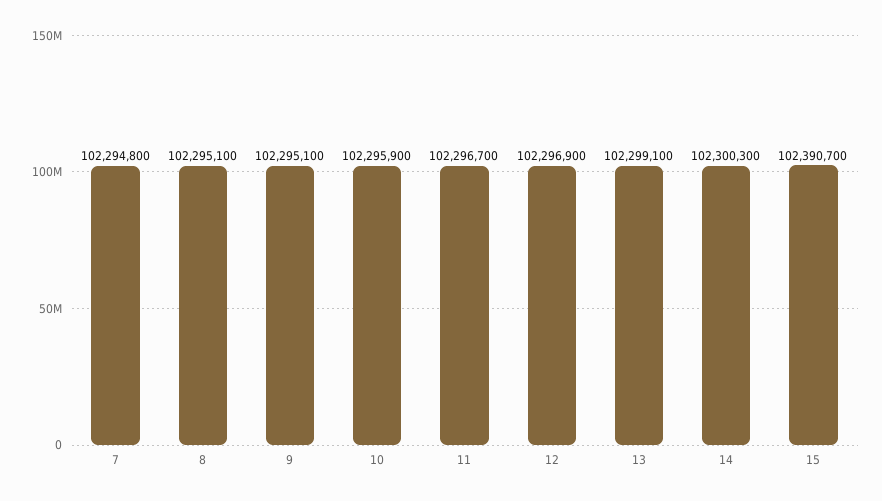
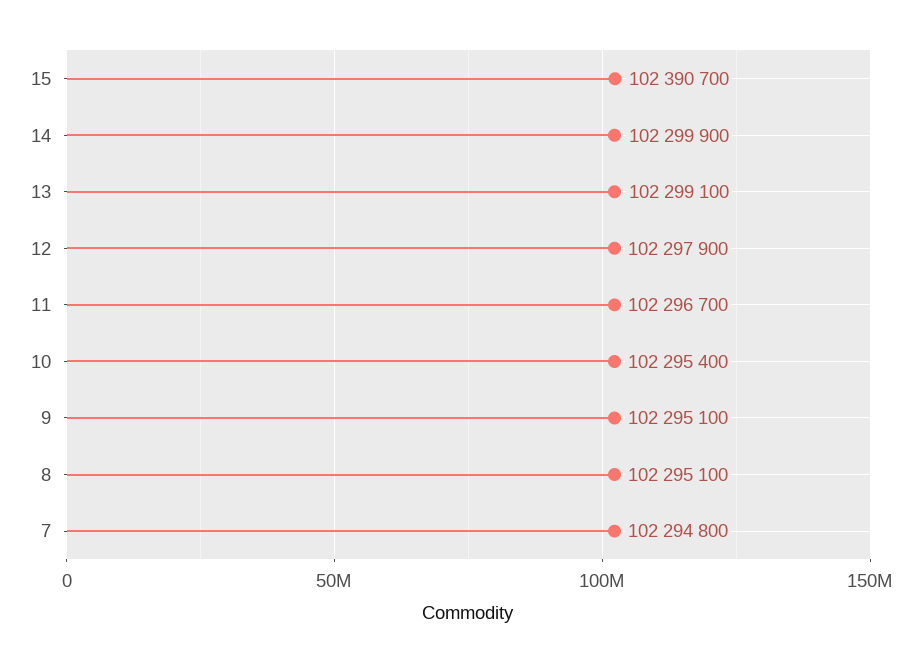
10: 102295900 -> 102295400
12: 102296900 -> 102297900
14: 102300300 -> 102299900

